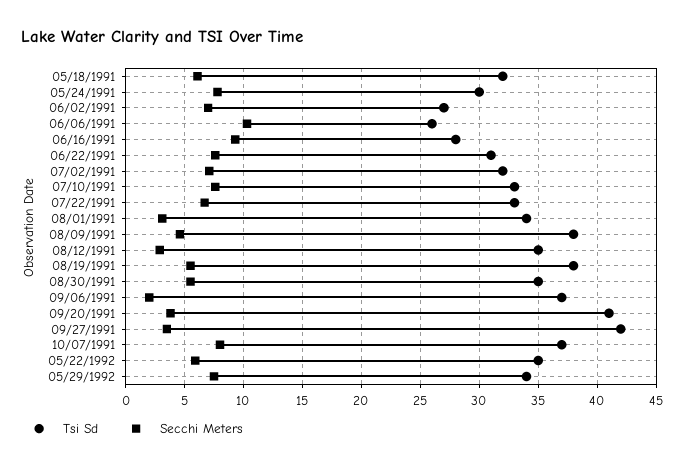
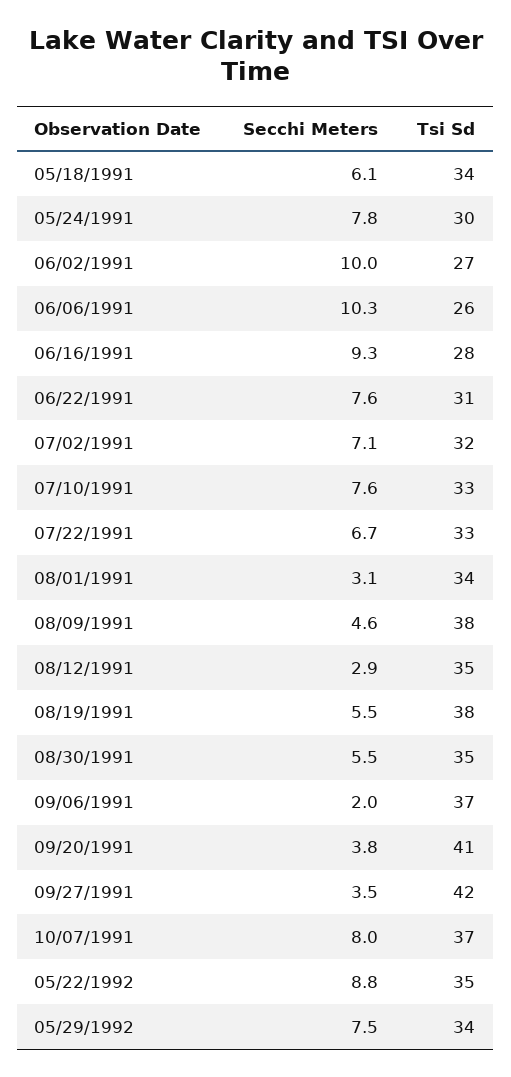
Tsi Sd, 05/18/1991: 32 -> 34
Secchi Meters, 06/02/1991: 7 -> 10
Secchi Meters, 05/22/1992: 6 -> 8.8

